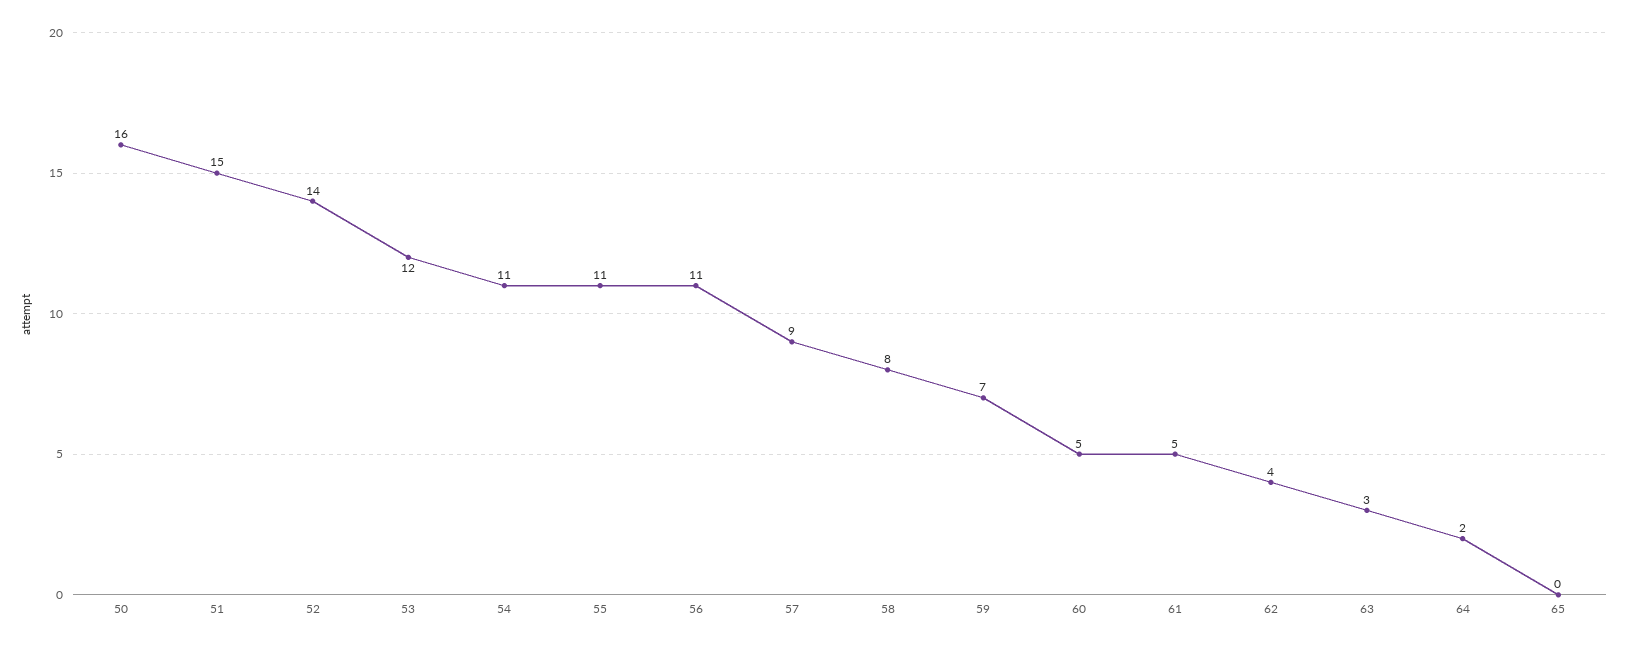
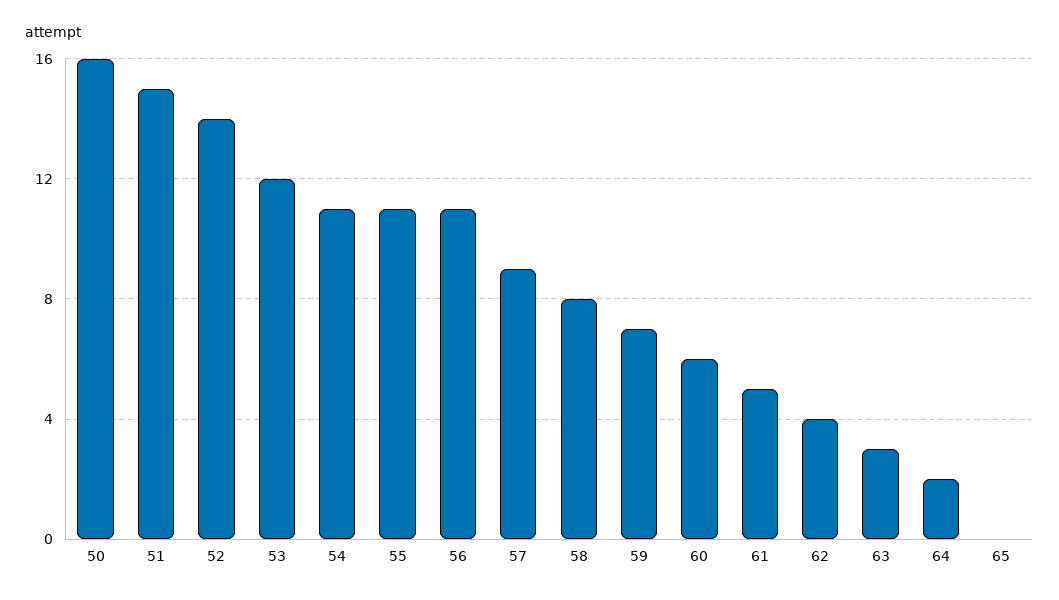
60: 5 -> 6

